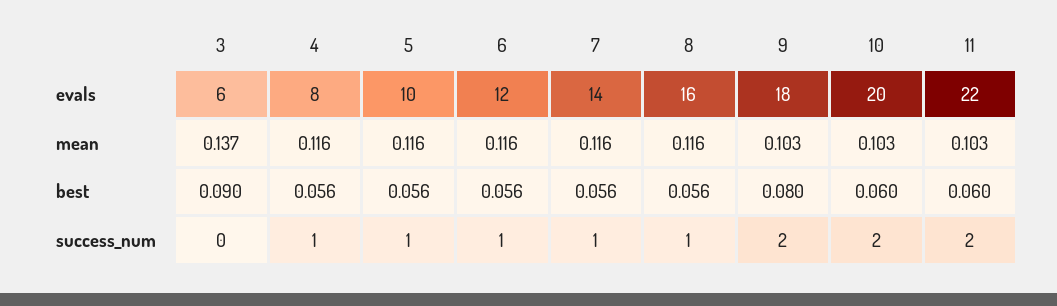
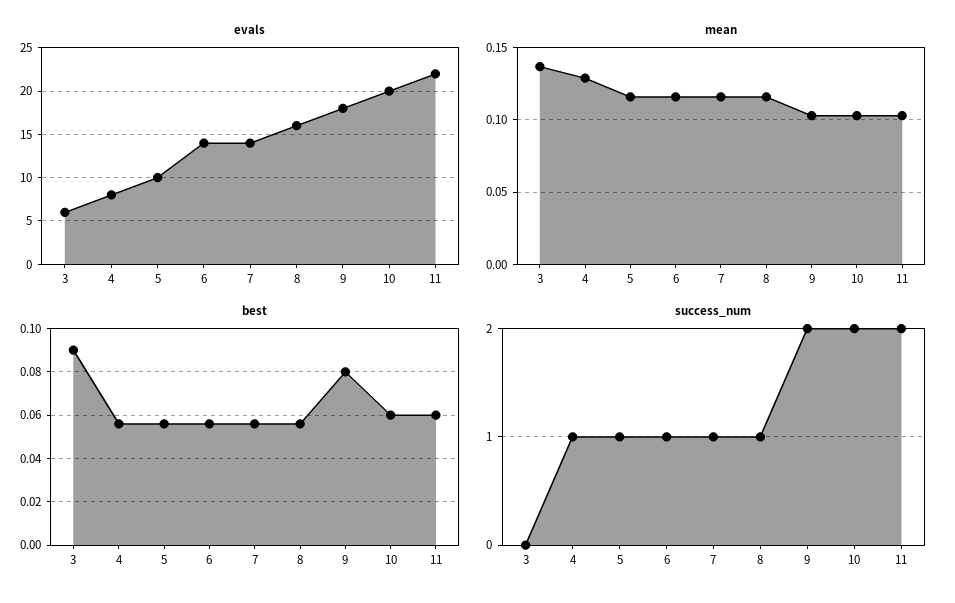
evals, 6: 12 -> 14
mean, 4: 0.116 -> 0.13

